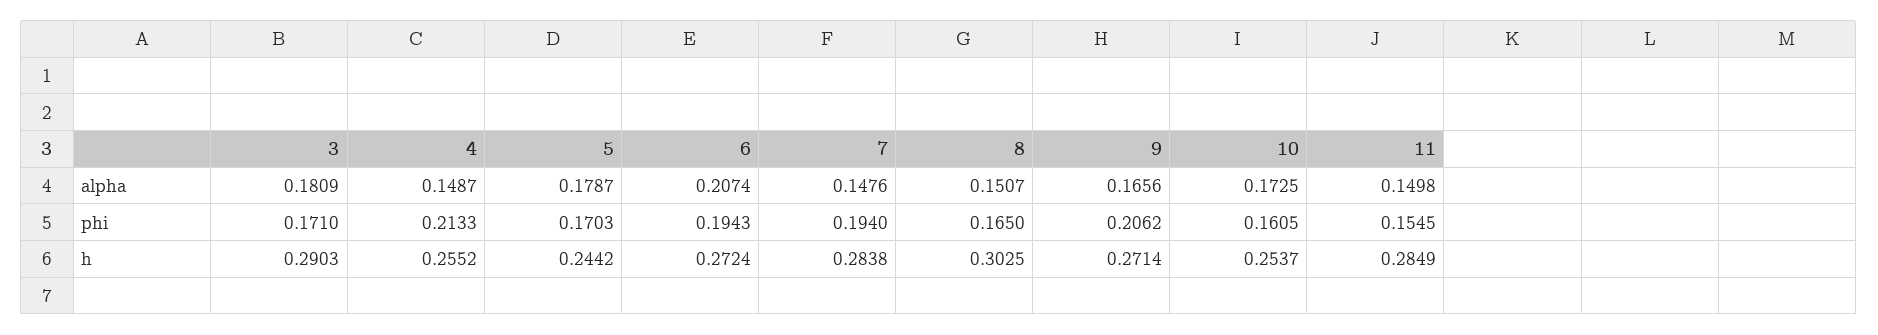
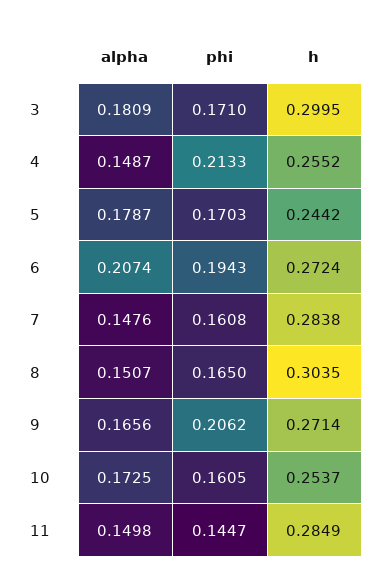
7, phi: 0.194 -> 0.1608
11, phi: 0.1545 -> 0.1447
3, h: 0.2903 -> 0.2995
8, h: 0.3025 -> 0.3035

